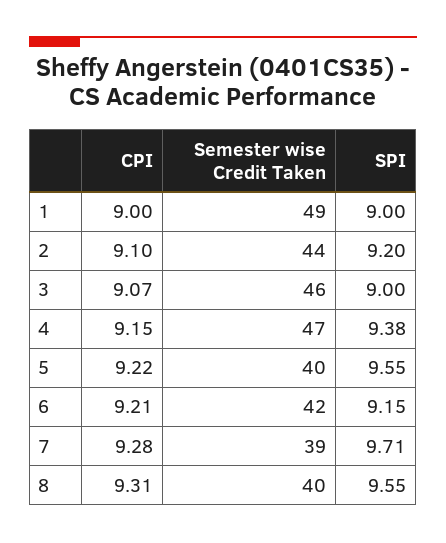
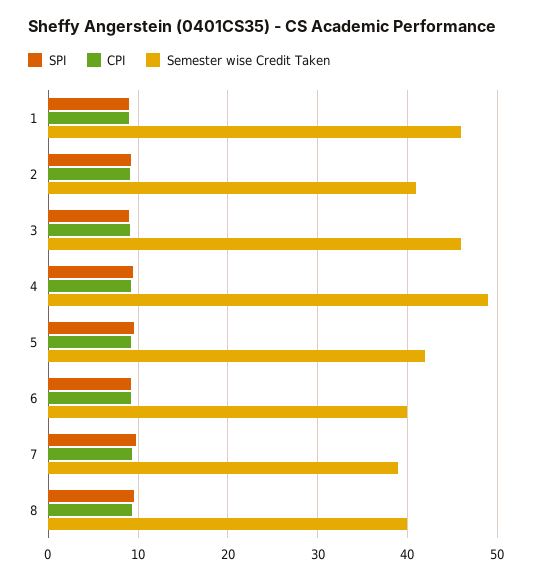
Semester wise Credit Taken, 1: 49 -> 46
Semester wise Credit Taken, 2: 44 -> 41
Semester wise Credit Taken, 4: 47 -> 49
Semester wise Credit Taken, 5: 40 -> 42
Semester wise Credit Taken, 6: 42 -> 40

